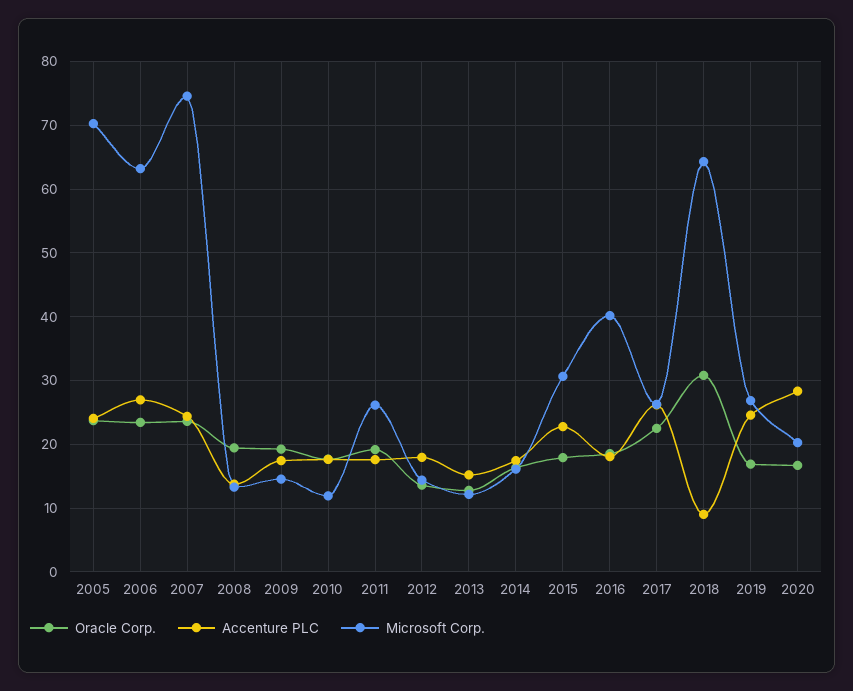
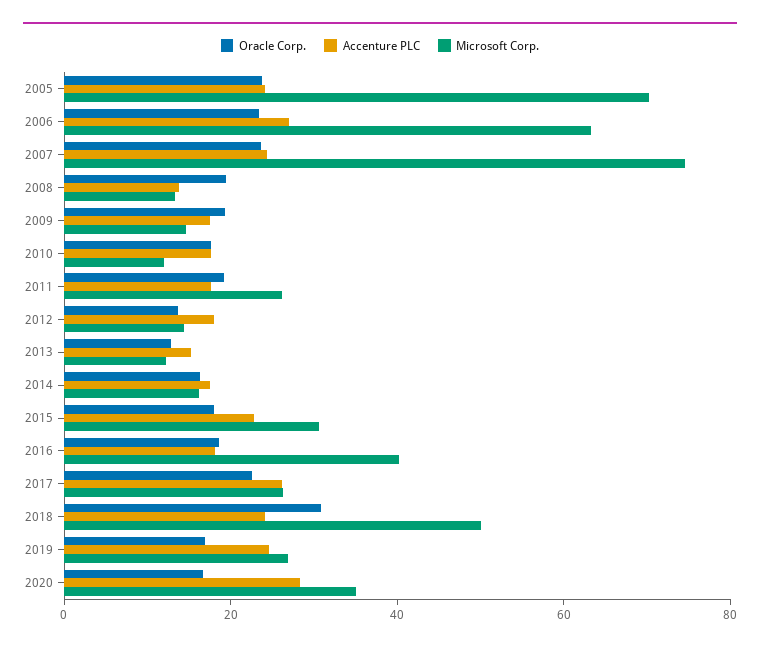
Accenture PLC, 2018: 9 -> 25
Microsoft Corp., 2018: 64 -> 50
Microsoft Corp., 2020: 20 -> 35

